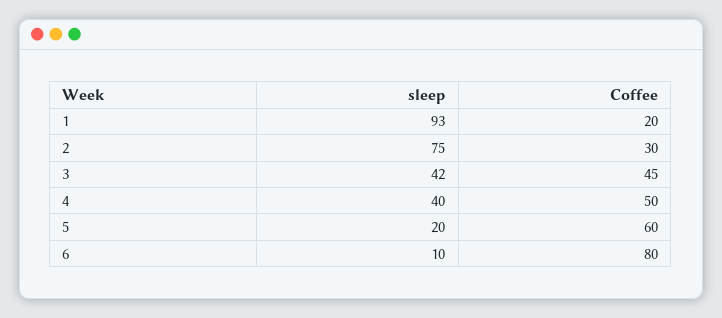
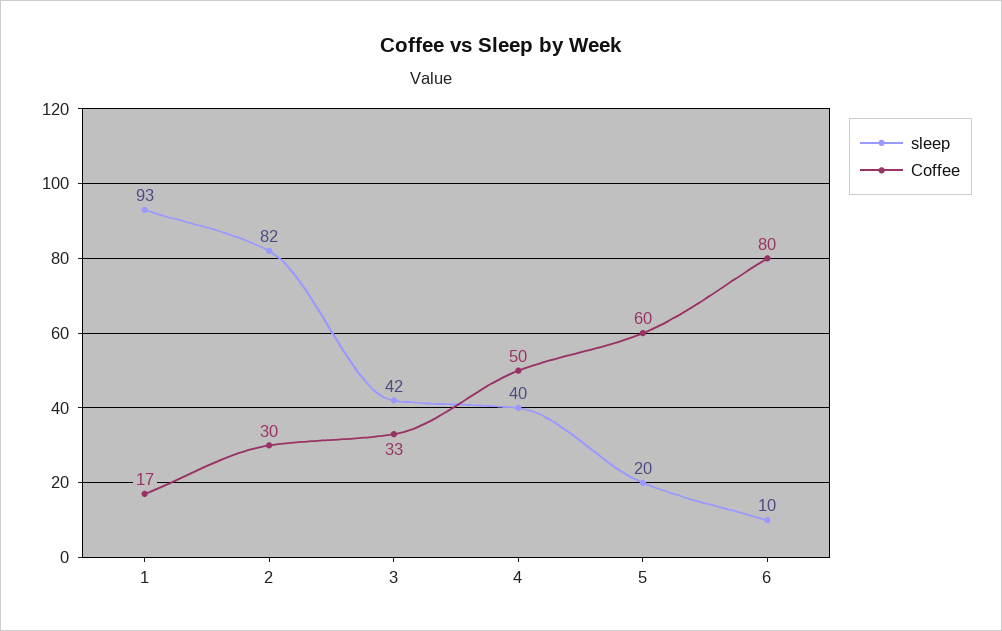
Coffee, 1: 20 -> 17
sleep, 2: 75 -> 82
Coffee, 3: 45 -> 33

